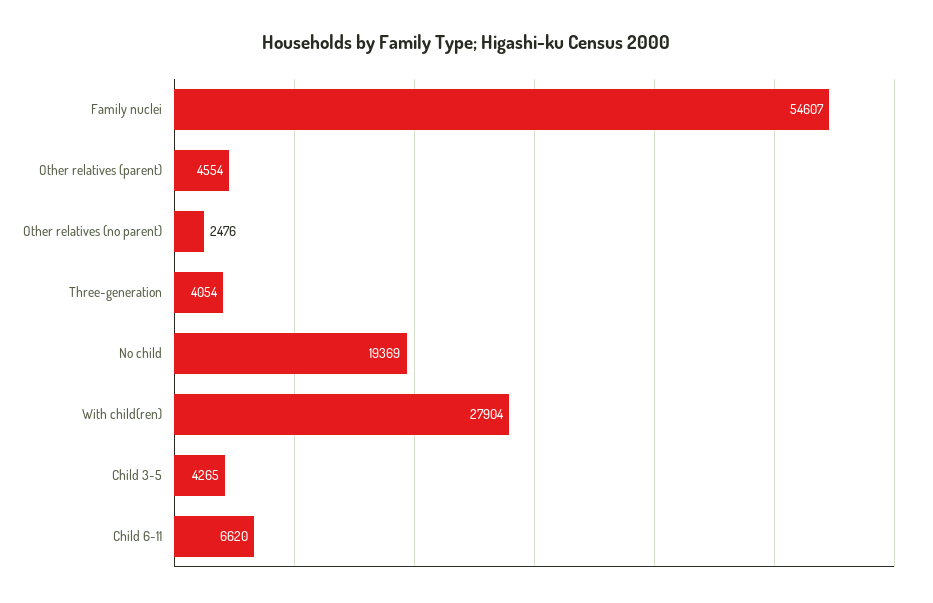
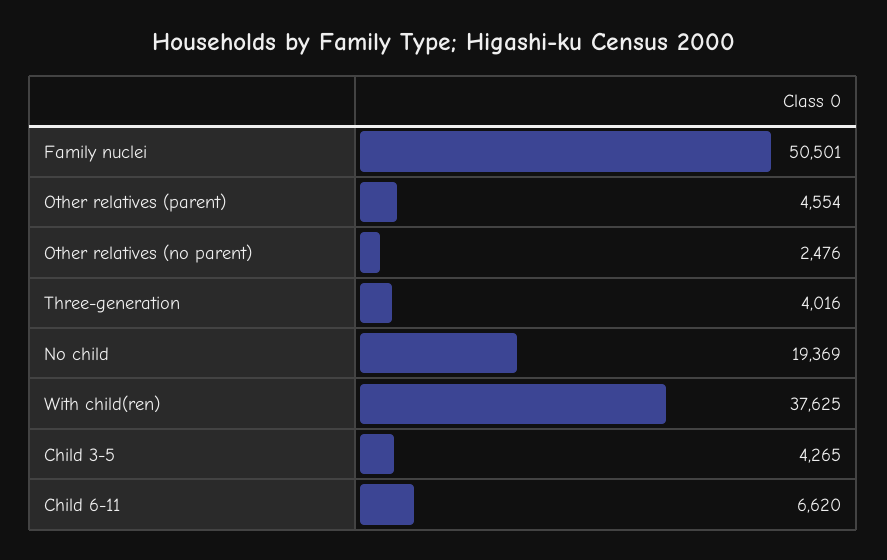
Family nuclei: 54607 -> 50501
Three-generation: 4054 -> 4016
With child(ren): 27904 -> 37625

